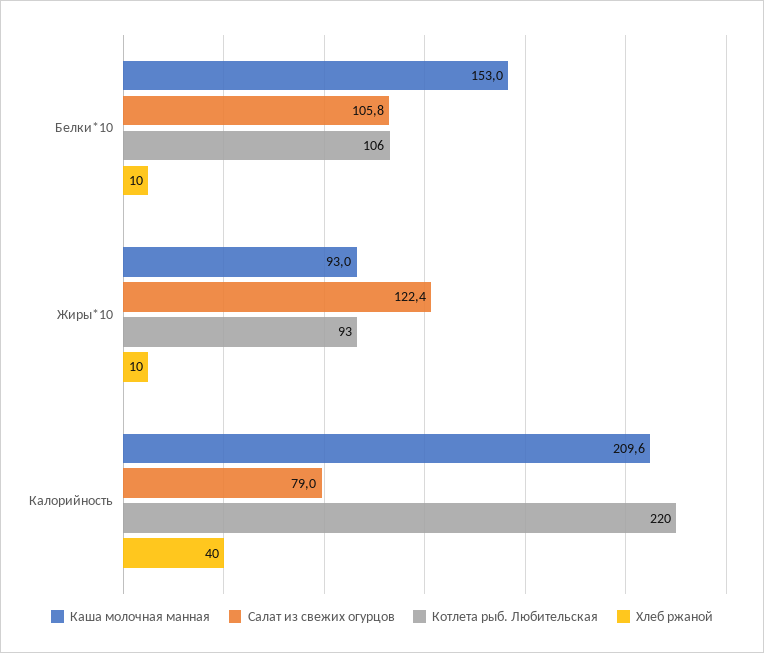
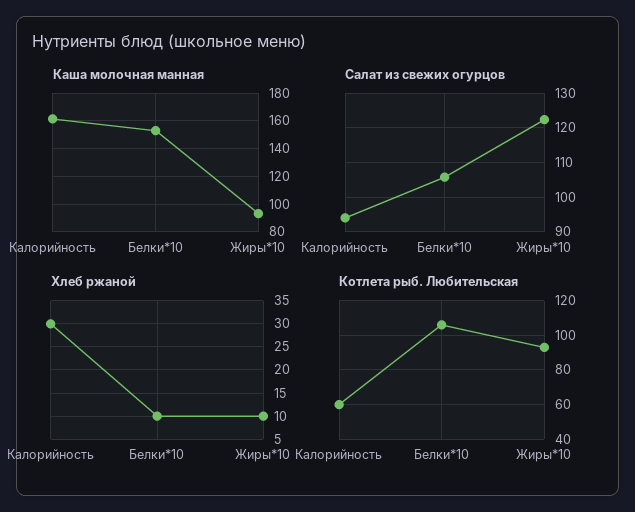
Каша молочная манная, Калорийность: 209.6 -> 160
Салат из свежих огурцов, Калорийность: 79 -> 94
Котлета рыб. Любительская, Калорийность: 220 -> 60
Хлеб ржаной, Калорийность: 40 -> 30

